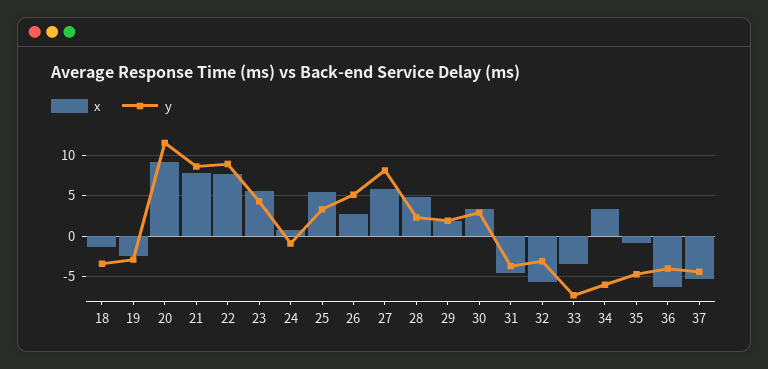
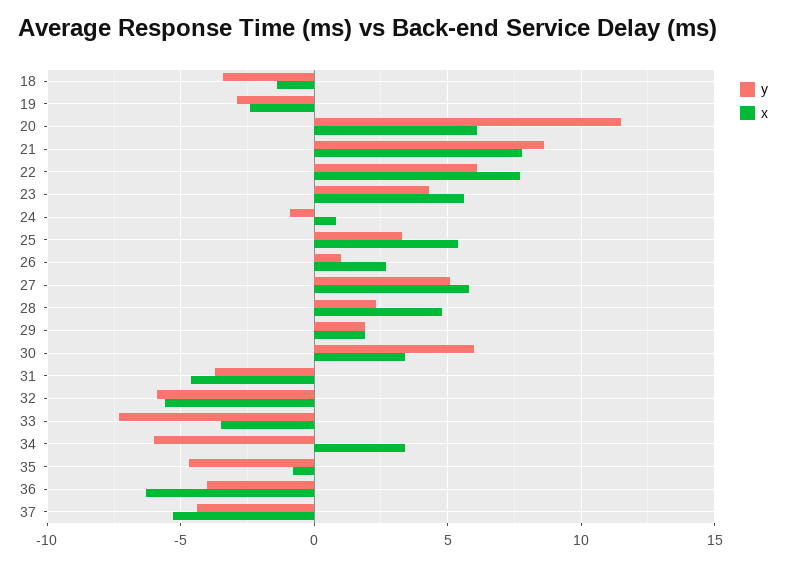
x, 20: 9 -> 6
y, 22: 9 -> 6
y, 26: 5 -> 1
y, 27: 8 -> 5
y, 30: 3 -> 6
y, 32: -3 -> -6

